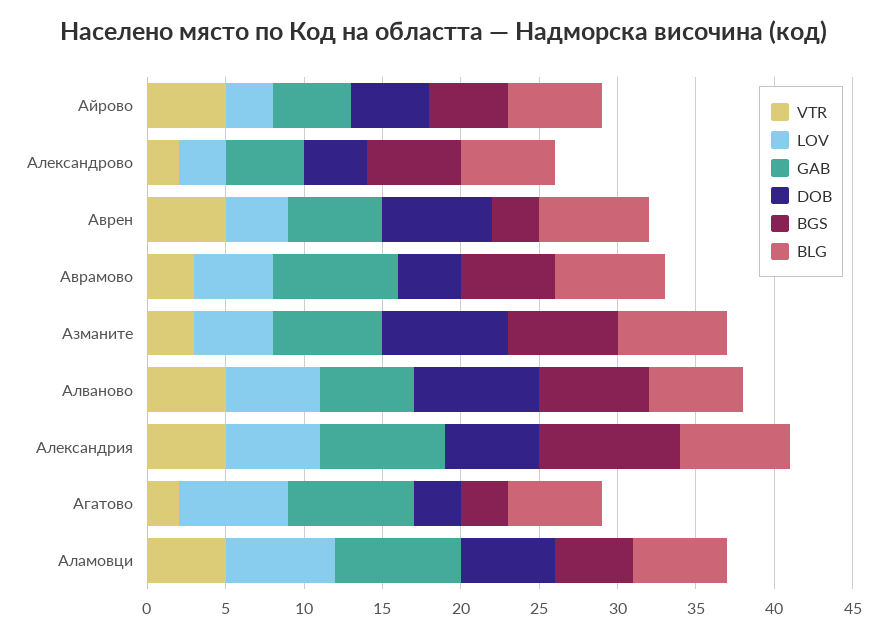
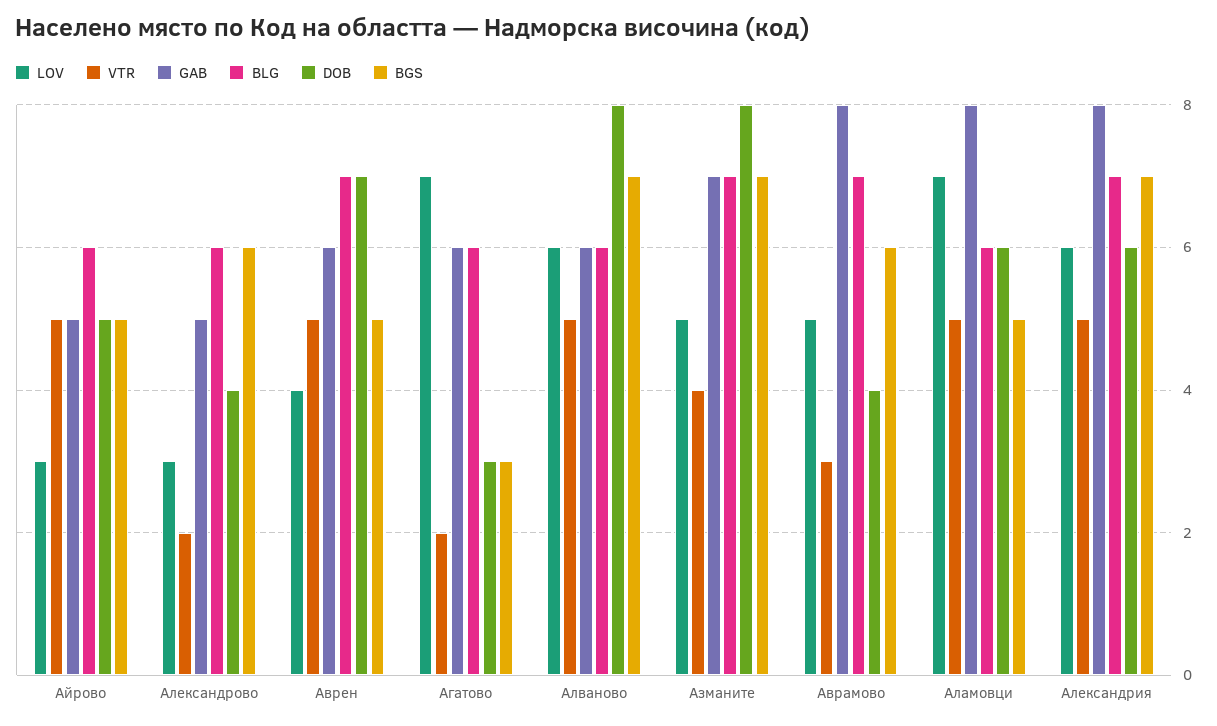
BGS, Аврен: 3 -> 5
VTR, Азманите: 3 -> 4
BGS, Александрия: 9 -> 7
GAB, Агатово: 8 -> 6

